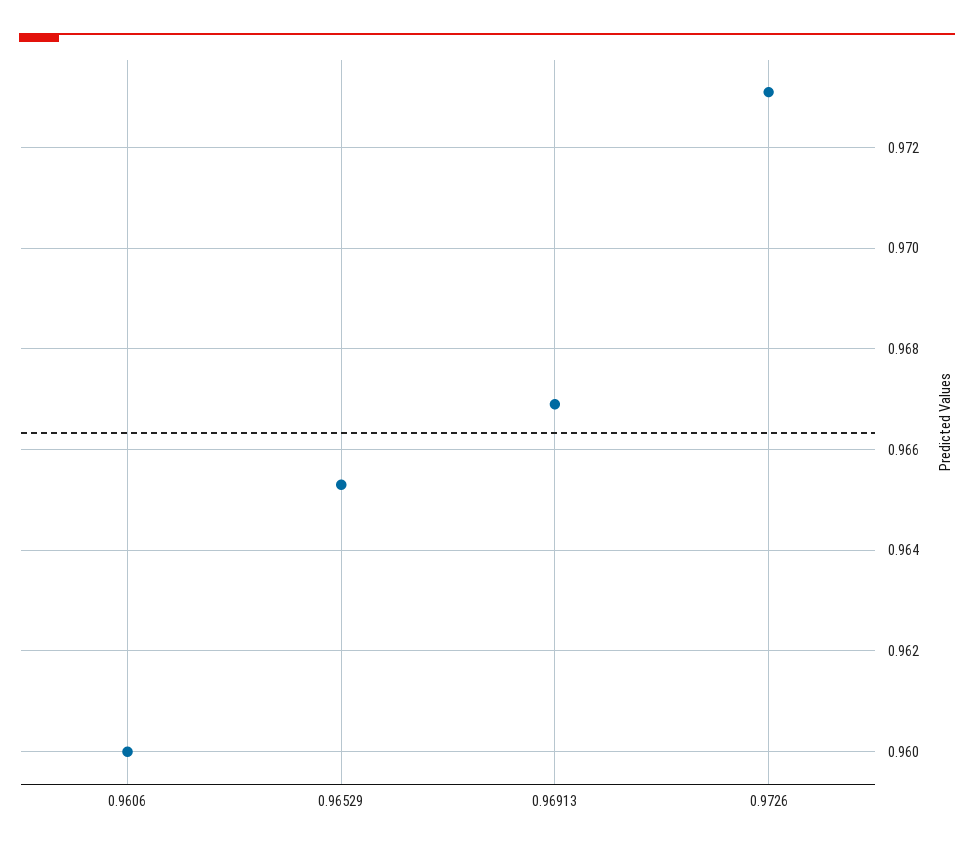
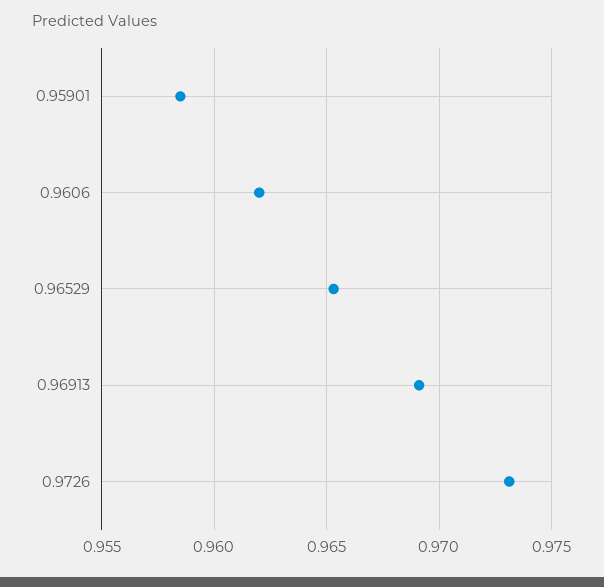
0.9606: 0.96 -> 0.962
0.96913: 0.967 -> 0.969
0.95901: none -> 0.9585

